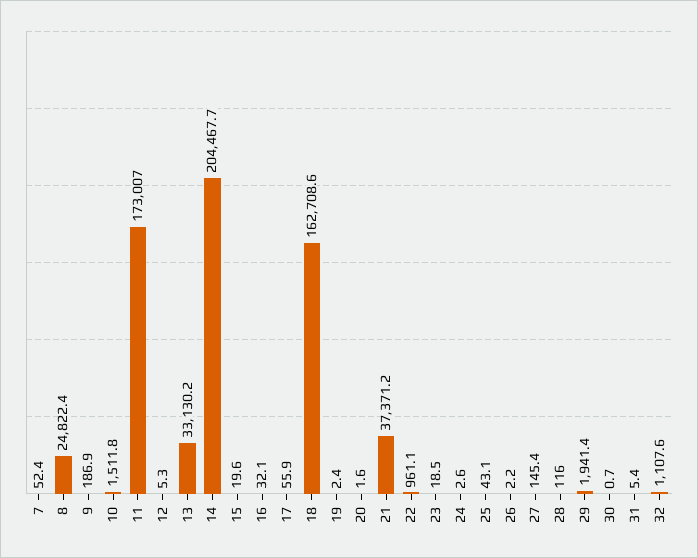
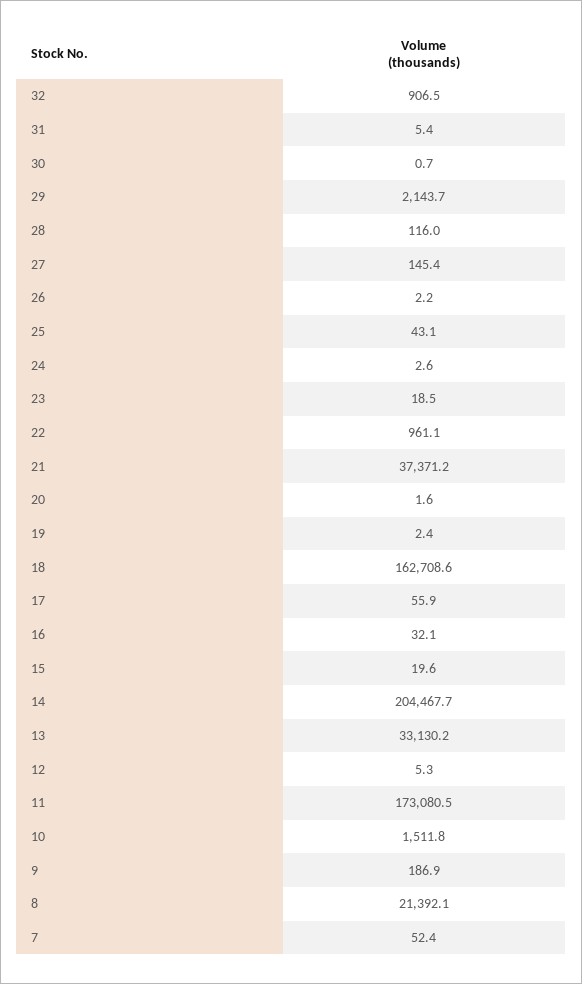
8: 24822.4 -> 21392.1
11: 173007 -> 173080.5
29: 1941.4 -> 2143.7
32: 1107.6 -> 906.5

